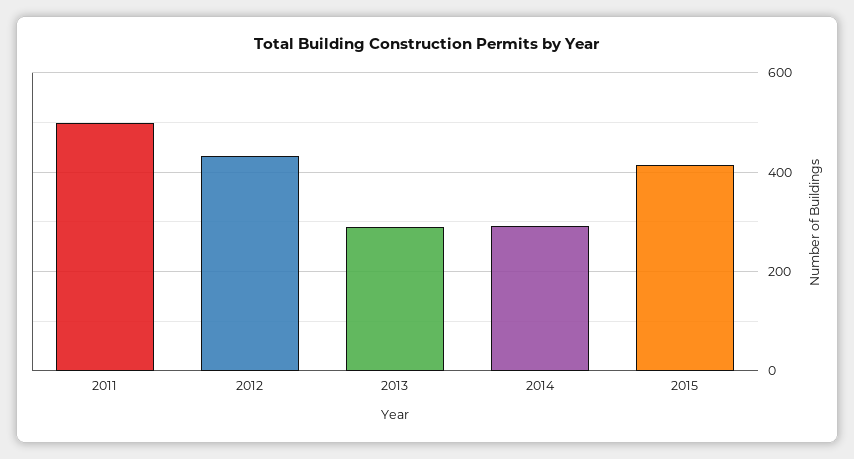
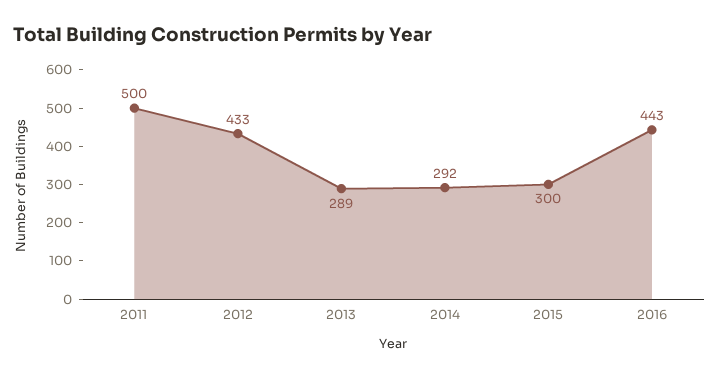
2015: 420 -> 300
2016: none -> 443

